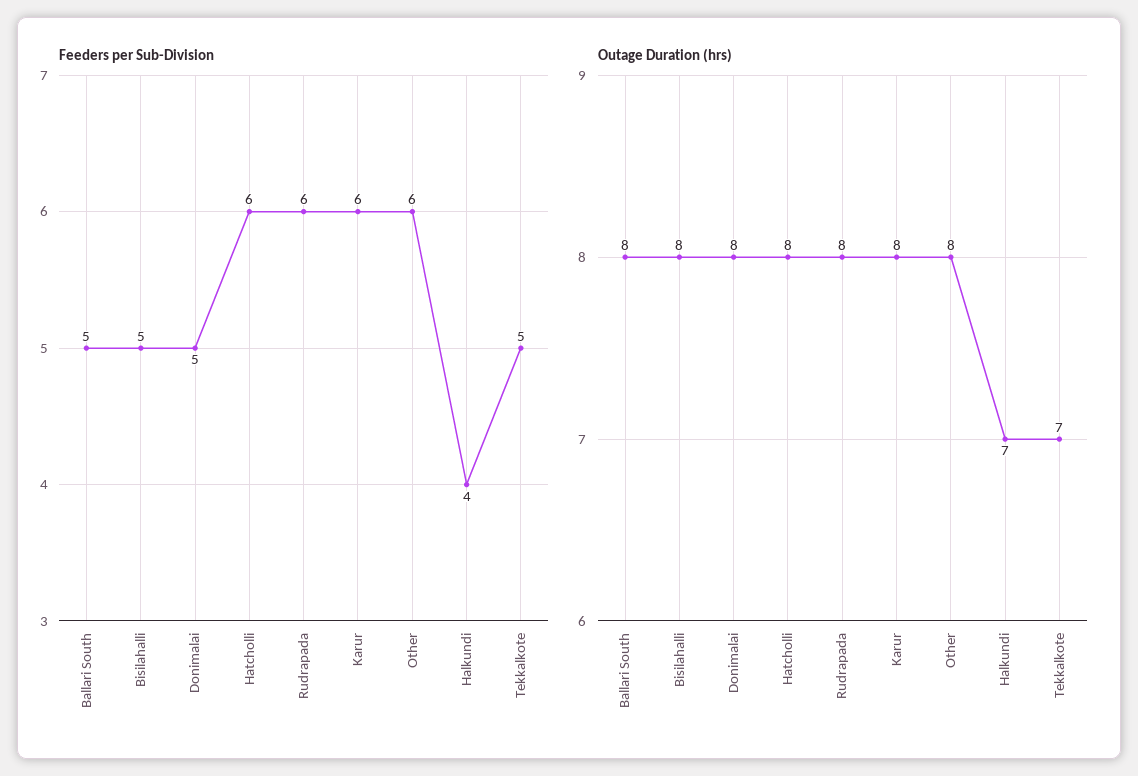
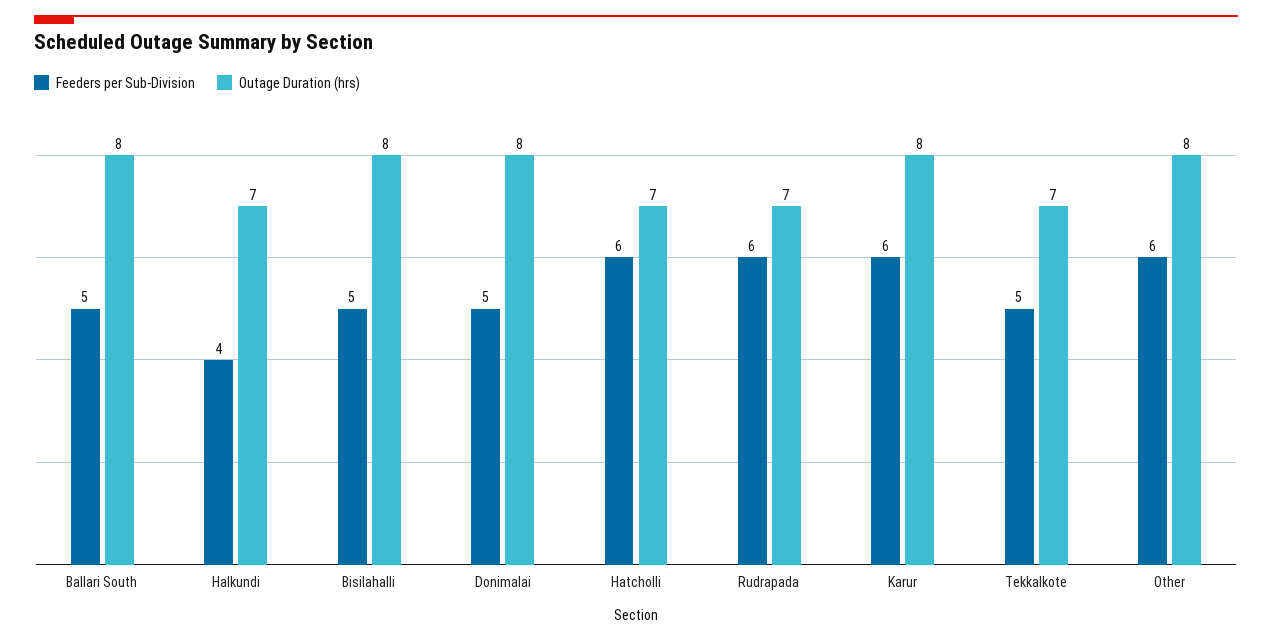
Outage Duration (hrs), Hatcholli: 8 -> 7
Outage Duration (hrs), Rudrapada: 8 -> 7

